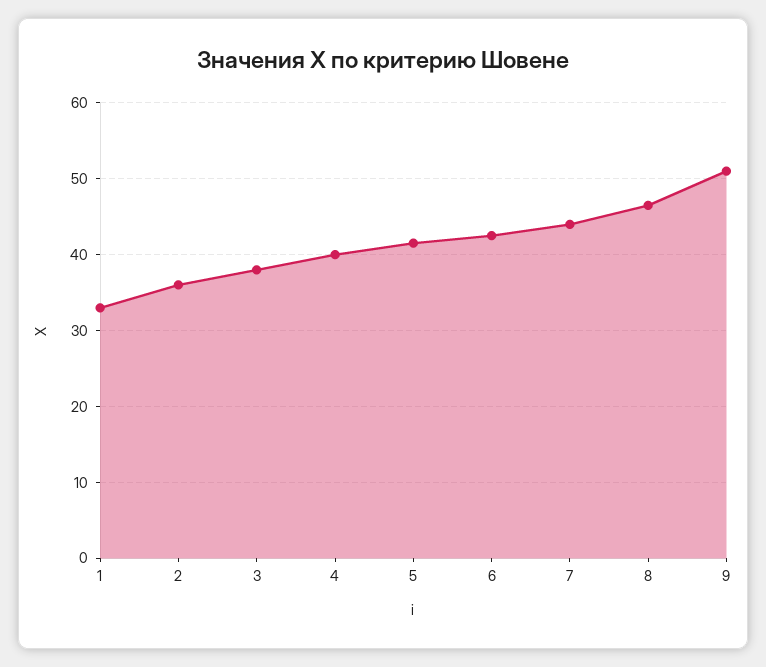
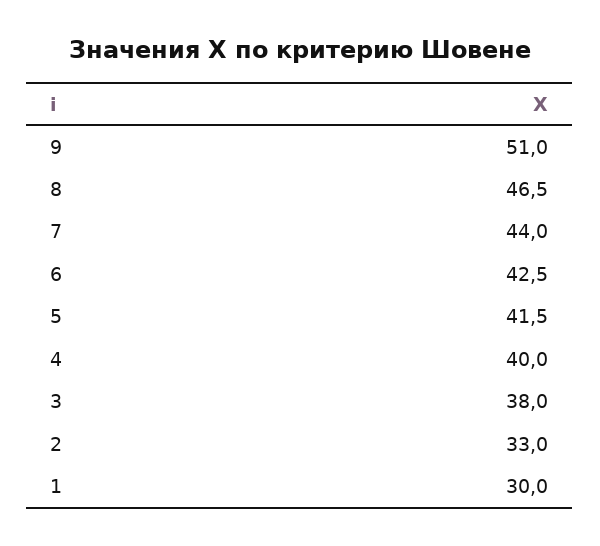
1: 33 -> 30
2: 36 -> 33

